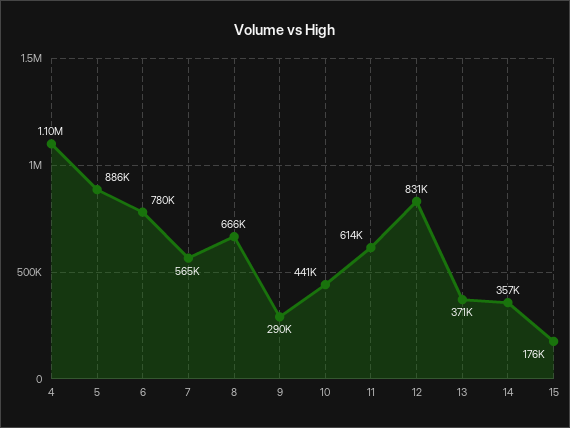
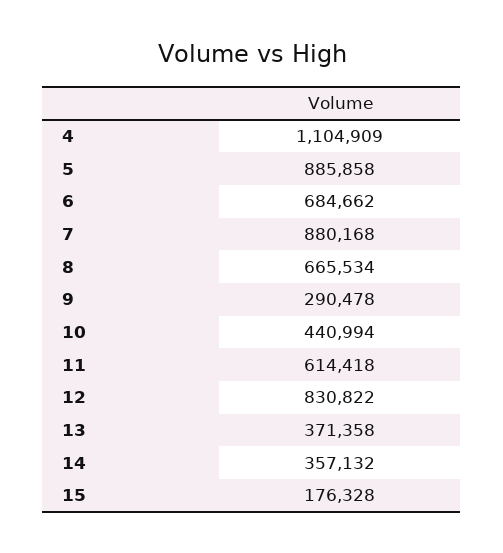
6: 780000 -> 684662
7: 565000 -> 880168

